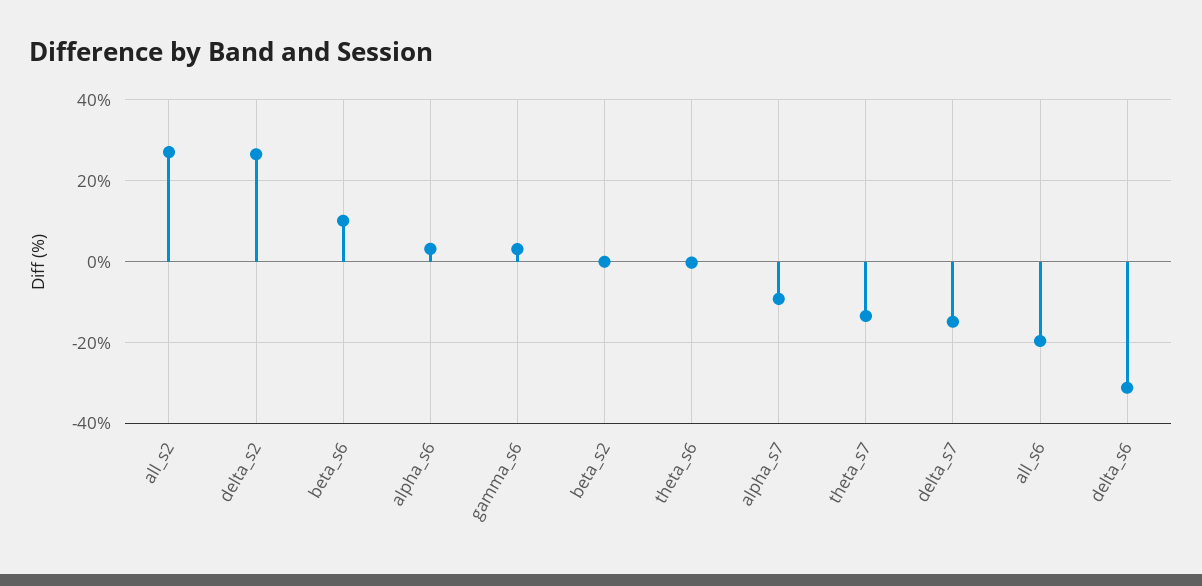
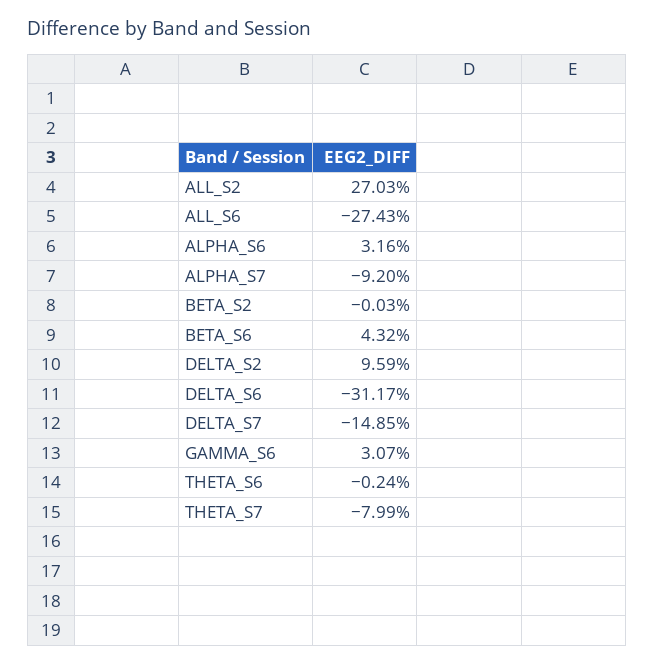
delta_s2: 26 -> 9.59
beta_s6: 10 -> 4.32
theta_s7: -14 -> -7.99
all_s6: -20 -> -27.43

